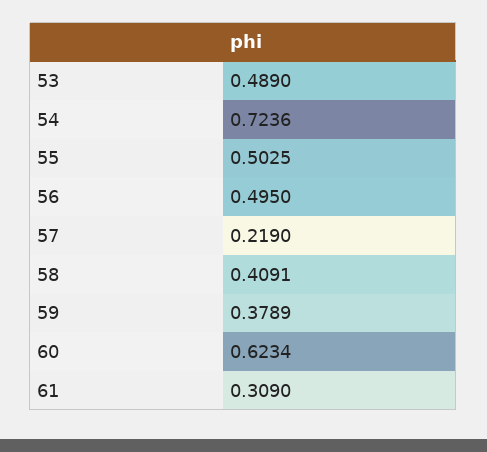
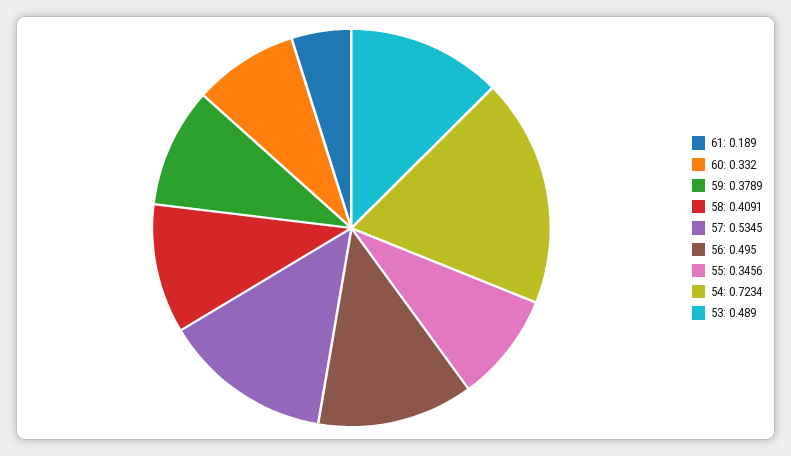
54: 0.7236 -> 0.7234
55: 0.5025 -> 0.3456
57: 0.219 -> 0.5345
60: 0.6234 -> 0.332
61: 0.309 -> 0.189

